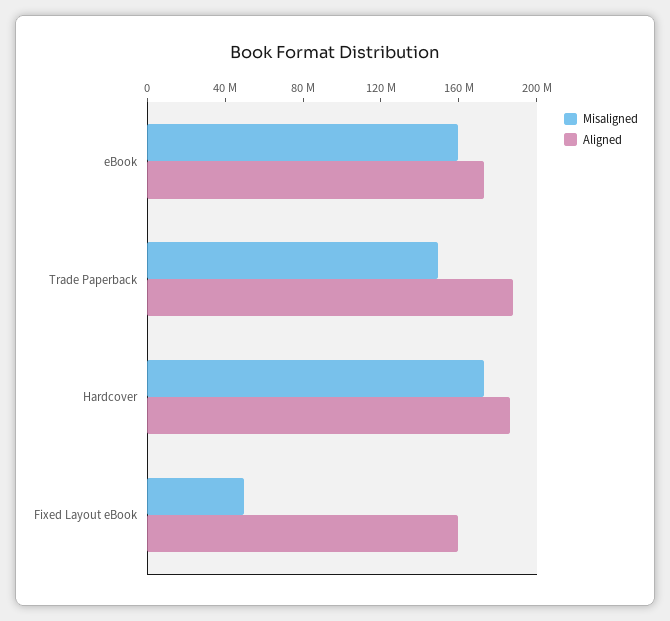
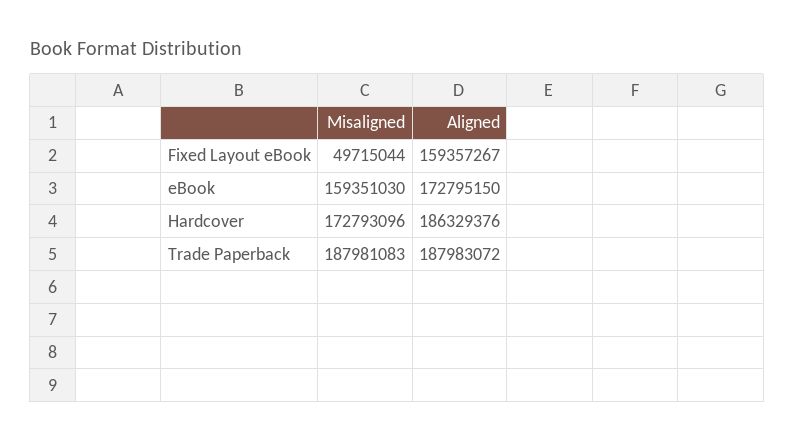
Misaligned, Trade Paperback: 150000000 -> 187981083

